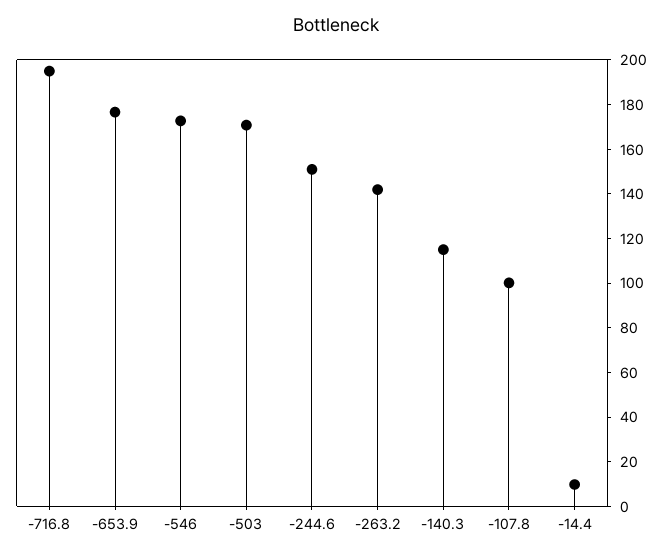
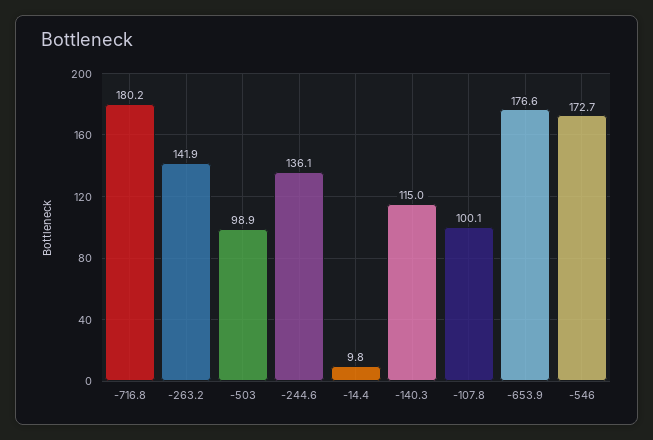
-716.8: 195 -> 180.2
-503: 170 -> 98.9
-244.6: 150 -> 136.1

